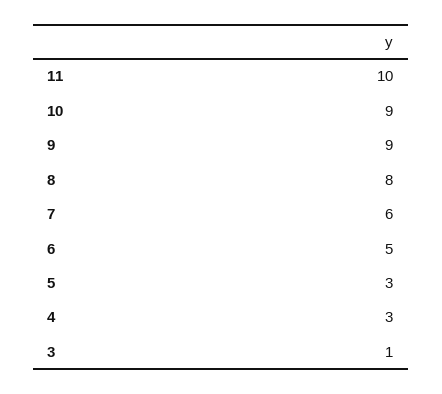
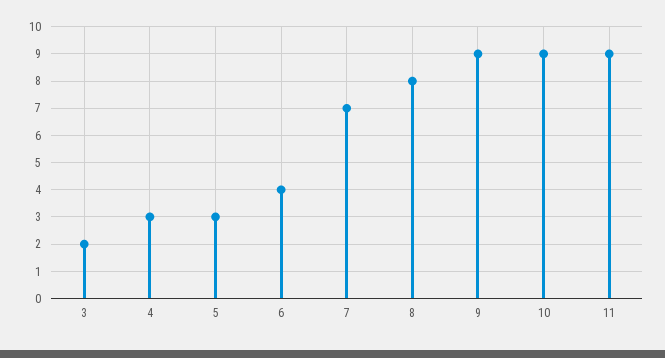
11: 10 -> 9
7: 6 -> 7
6: 5 -> 4
3: 1 -> 2

